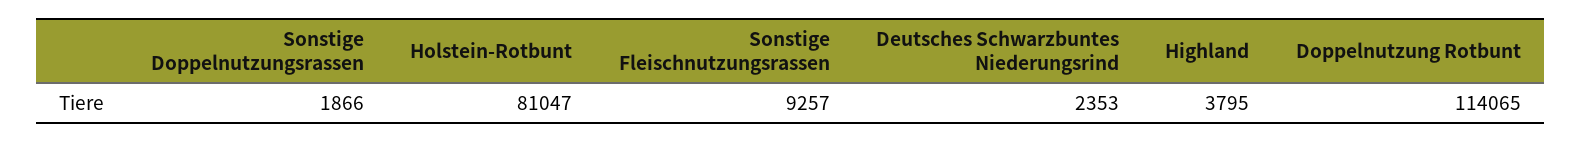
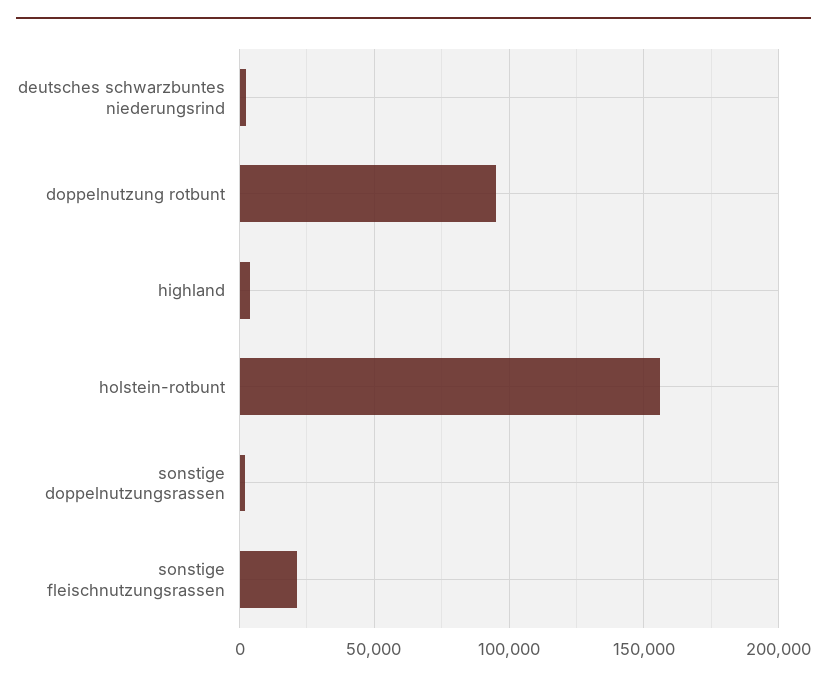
Holstein-Rotbunt: 81047 -> 155000
Sonstige Fleischnutzungsrassen: 9257 -> 20000
Doppelnutzung Rotbunt: 114065 -> 95000

